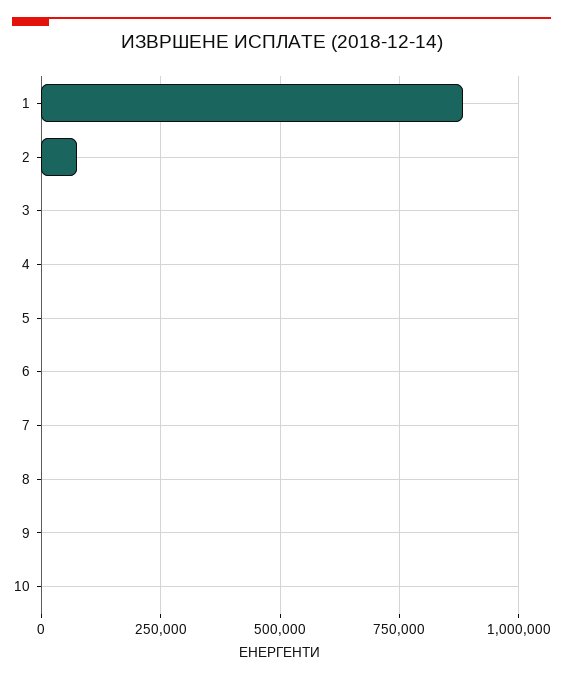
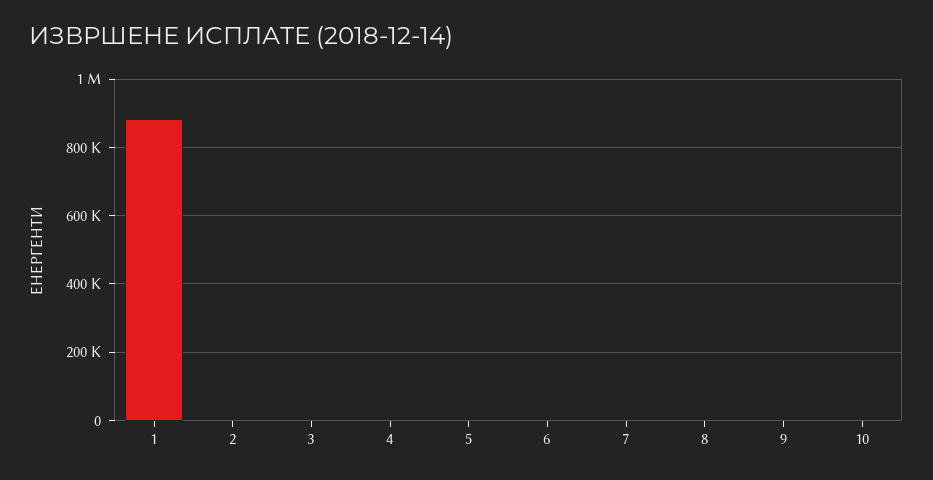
2: 75000 -> 0

